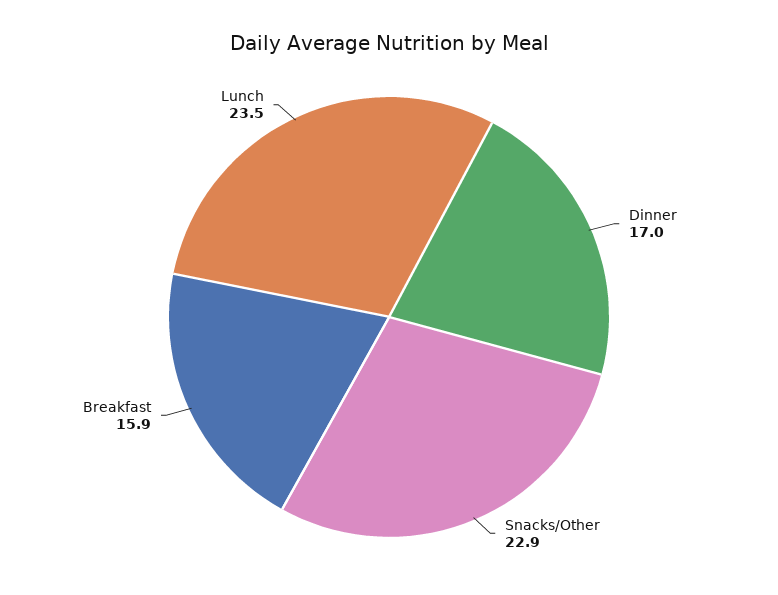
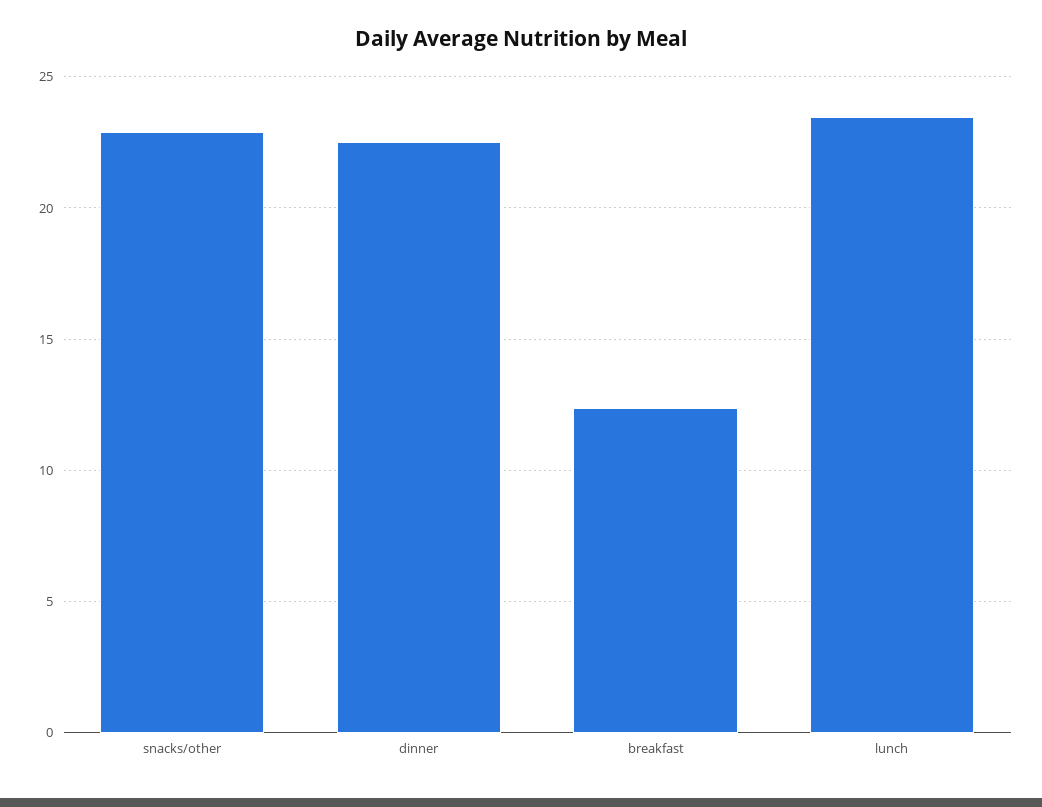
Dinner: 17 -> 22.5
Breakfast: 15.9 -> 12.5

